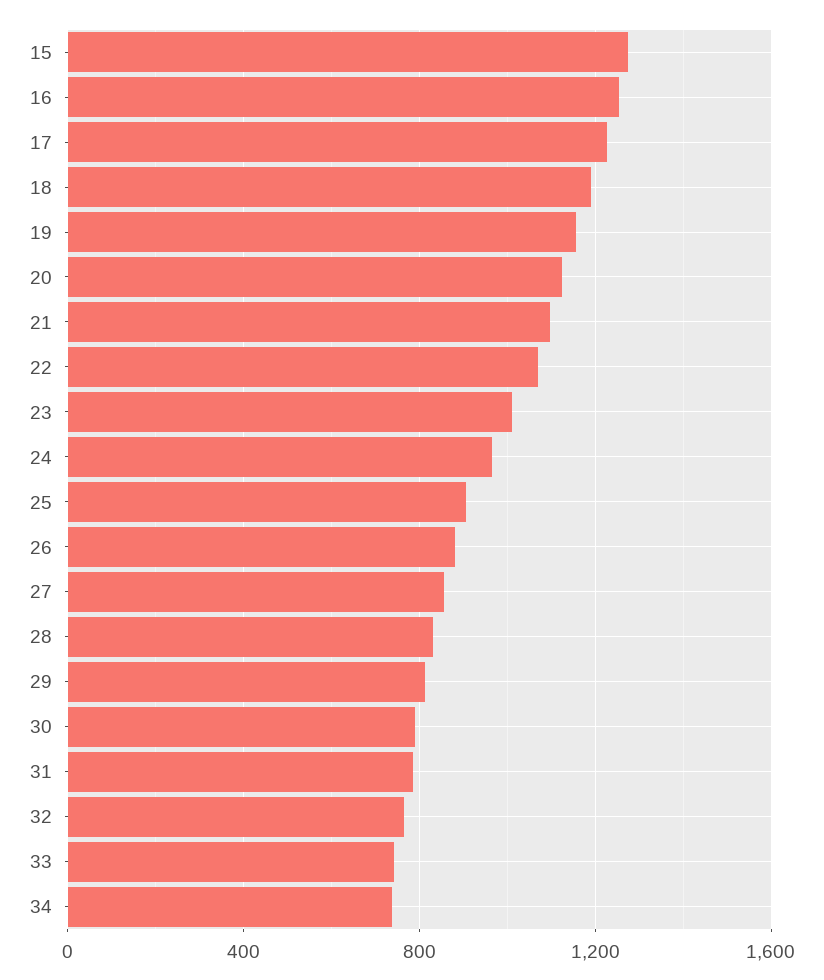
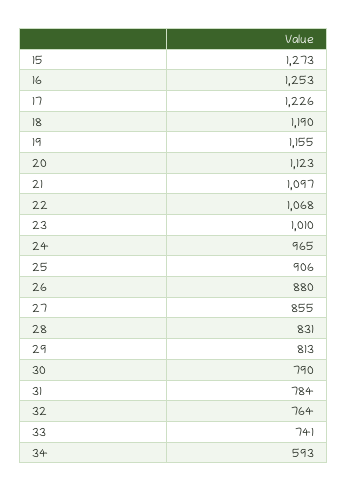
34: 750 -> 593

